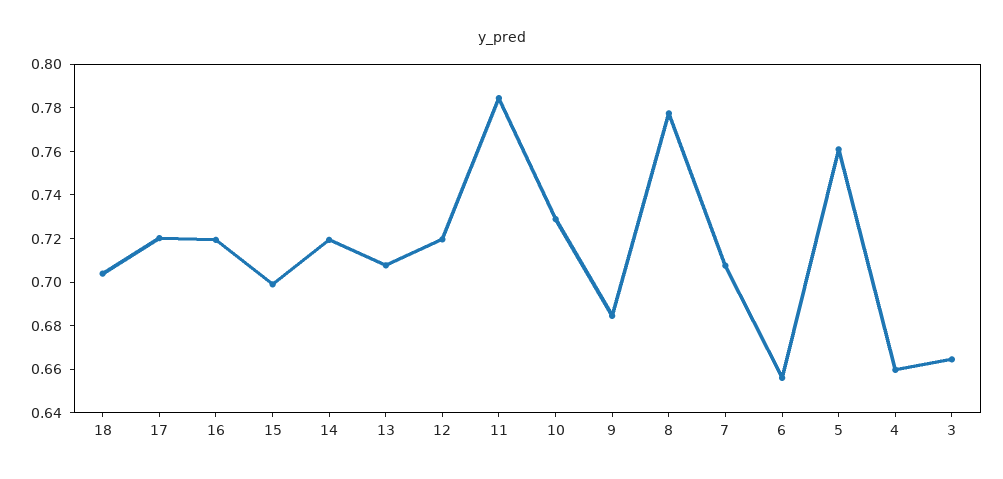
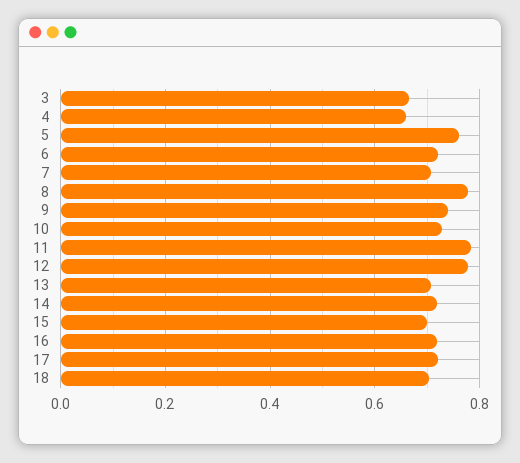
12: 0.72 -> 0.78
9: 0.685 -> 0.74
6: 0.655 -> 0.72

